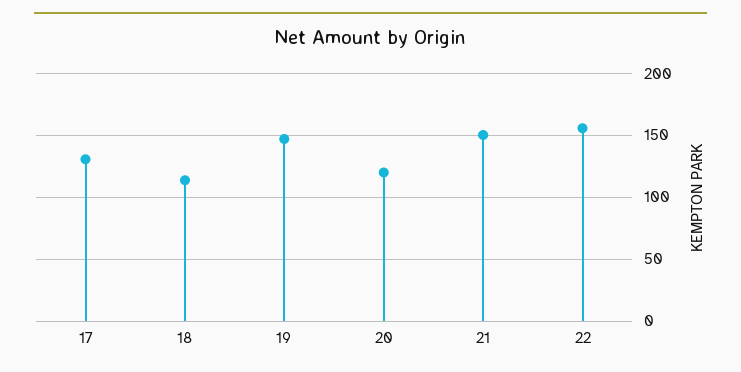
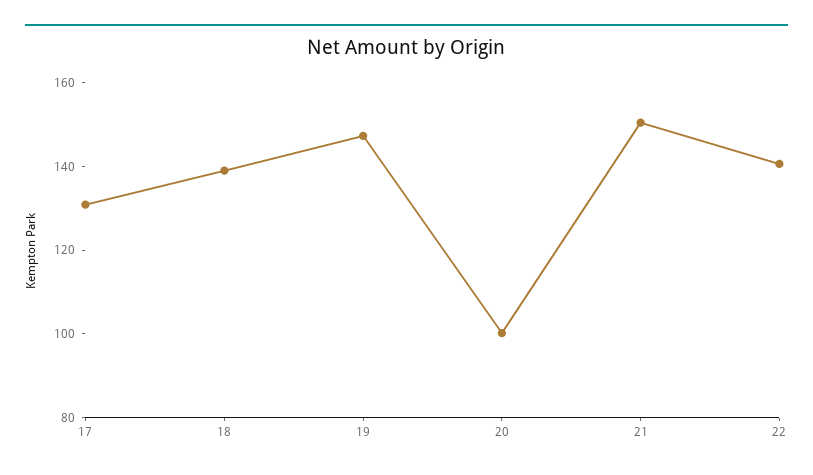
18: 115 -> 140
20: 120 -> 100
22: 155 -> 140

